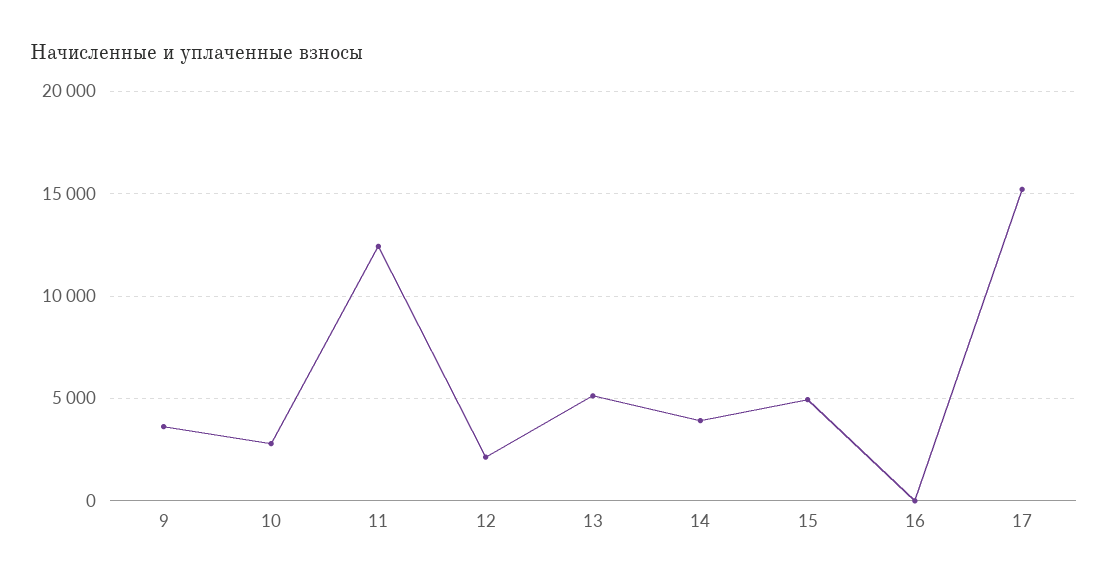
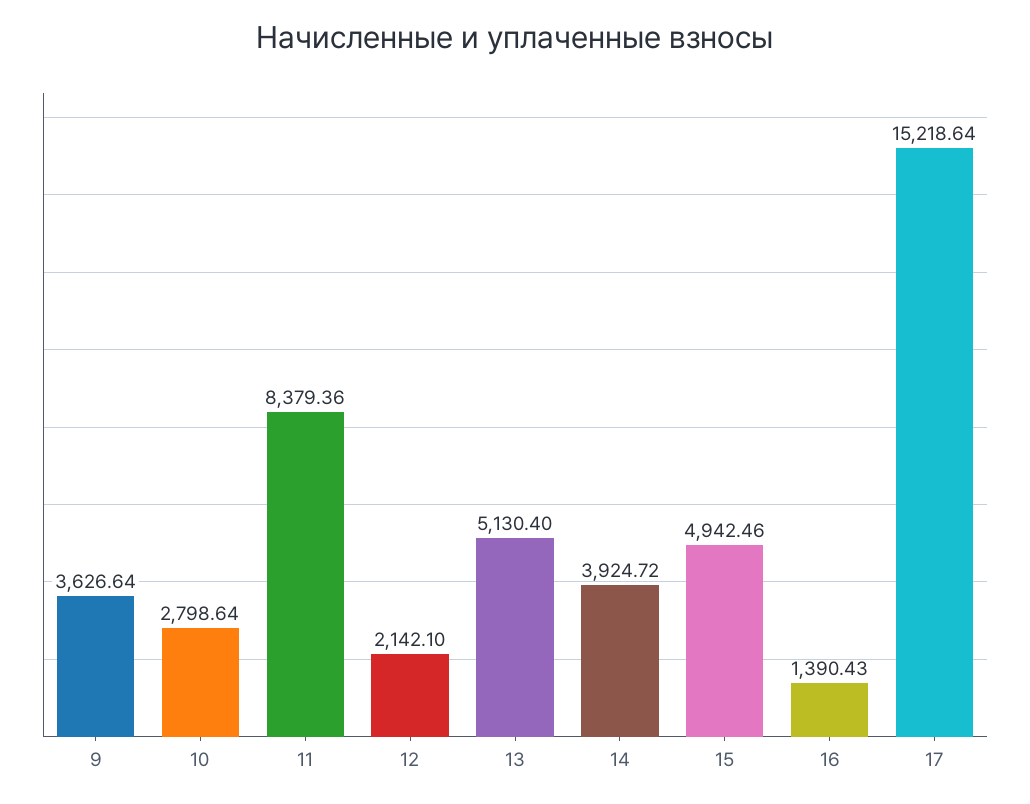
11: 12500 -> 8379.36
16: 0 -> 1390.43

